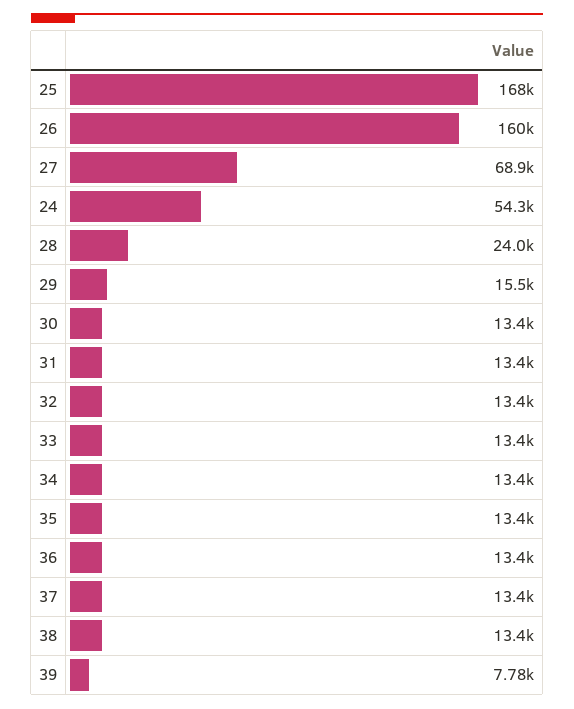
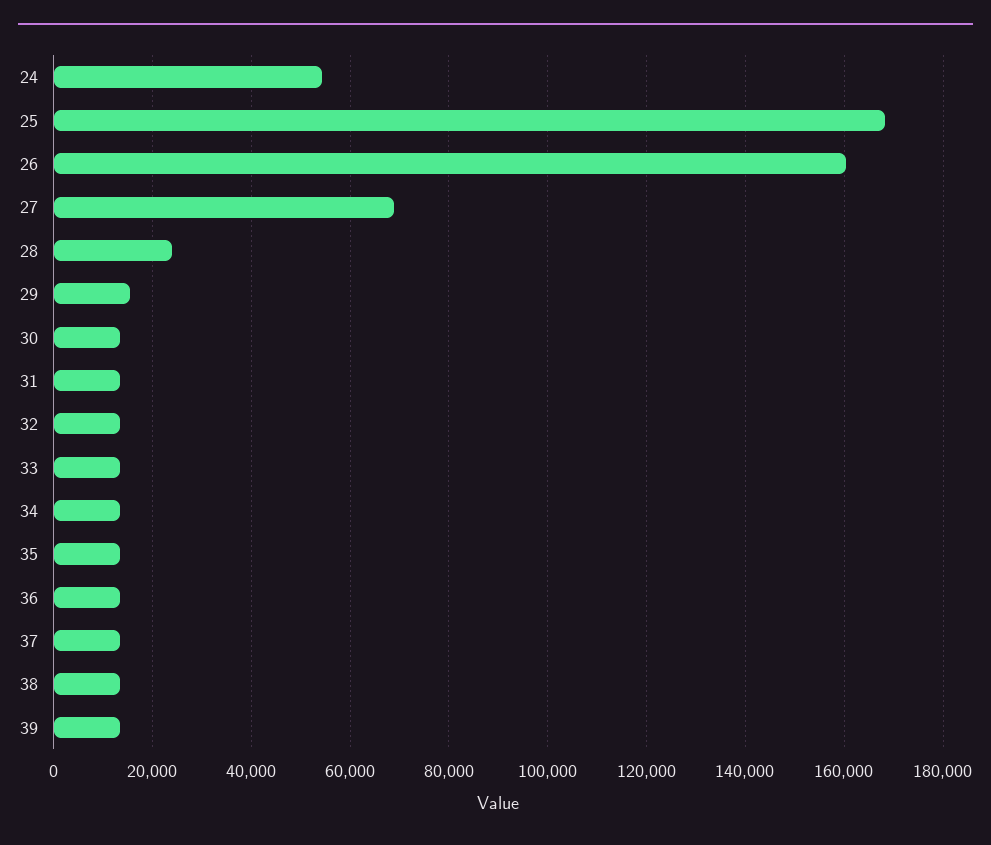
39: 7780 -> 14000

